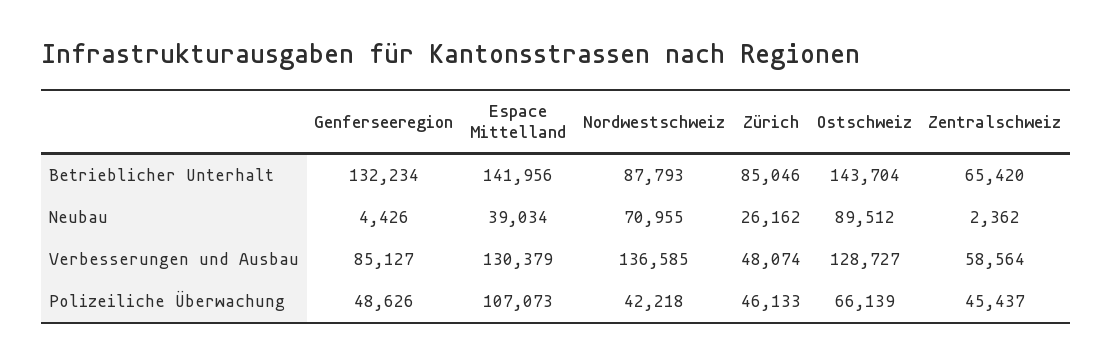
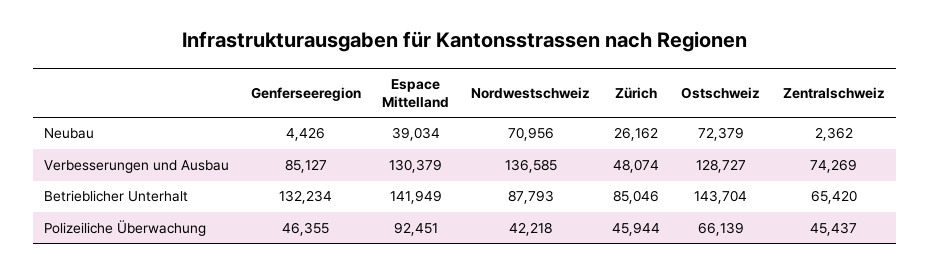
Espace Mittelland, Betrieblicher Unterhalt: 141956 -> 141949
Nordwestschweiz, Neubau: 70955 -> 70956
Ostschweiz, Neubau: 89512 -> 72379
Zentralschweiz, Verbesserungen und Ausbau: 58564 -> 74269
Genferseeregion, Polizeiliche Überwachung: 48626 -> 46355
Espace Mittelland, Polizeiliche Überwachung: 107073 -> 92451
Zürich, Polizeiliche Überwachung: 46133 -> 45944

